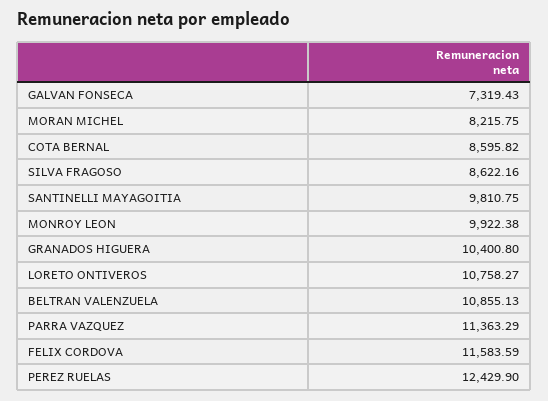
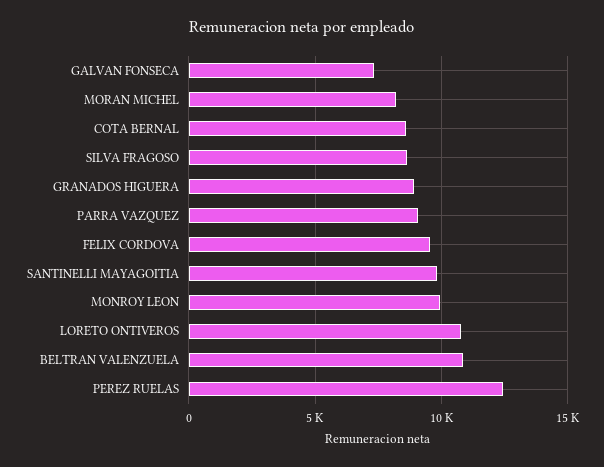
GRANADOS HIGUERA: 10400.8 -> 9000
PARRA VAZQUEZ: 11363.29 -> 9000
FELIX CORDOVA: 11583.59 -> 9500

